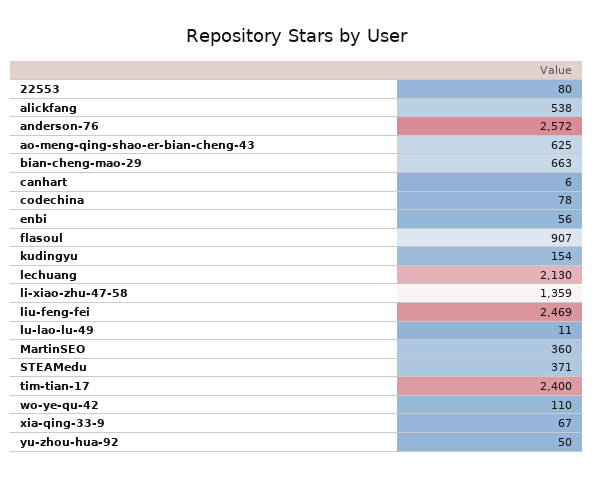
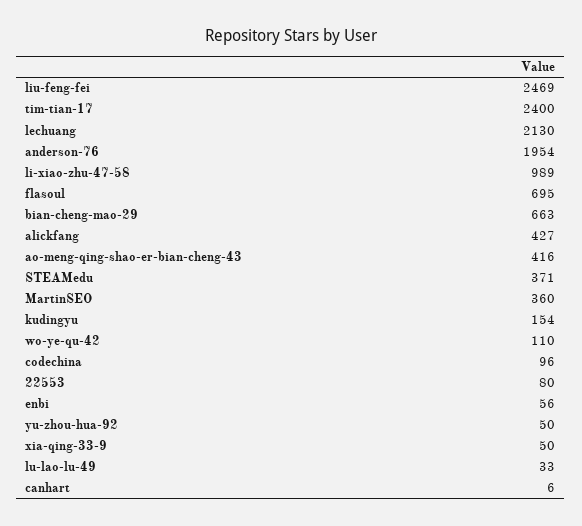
alickfang: 538 -> 427
anderson-76: 2572 -> 1954
ao-meng-qing-shao-er-bian-cheng-43: 625 -> 416
codechina: 78 -> 96
flasoul: 907 -> 695
li-xiao-zhu-47-58: 1359 -> 989
lu-lao-lu-49: 11 -> 33
xia-qing-33-9: 67 -> 50

